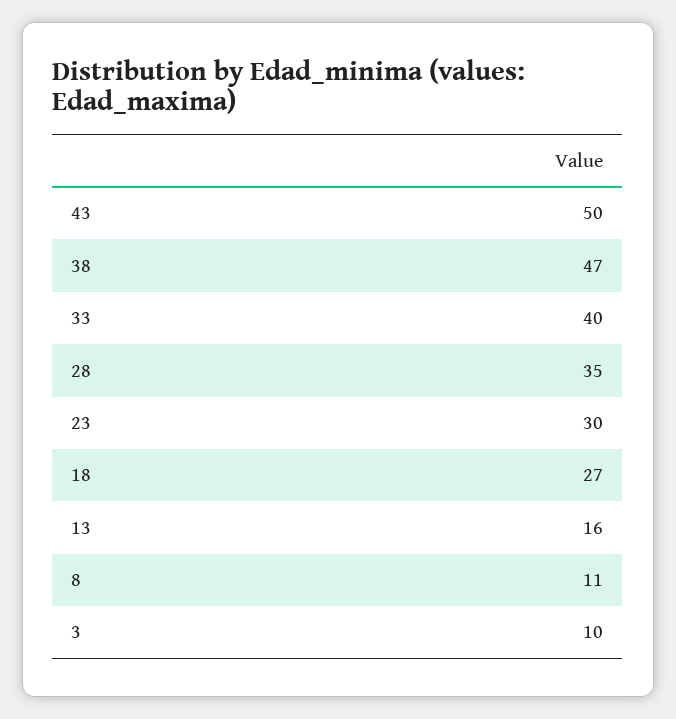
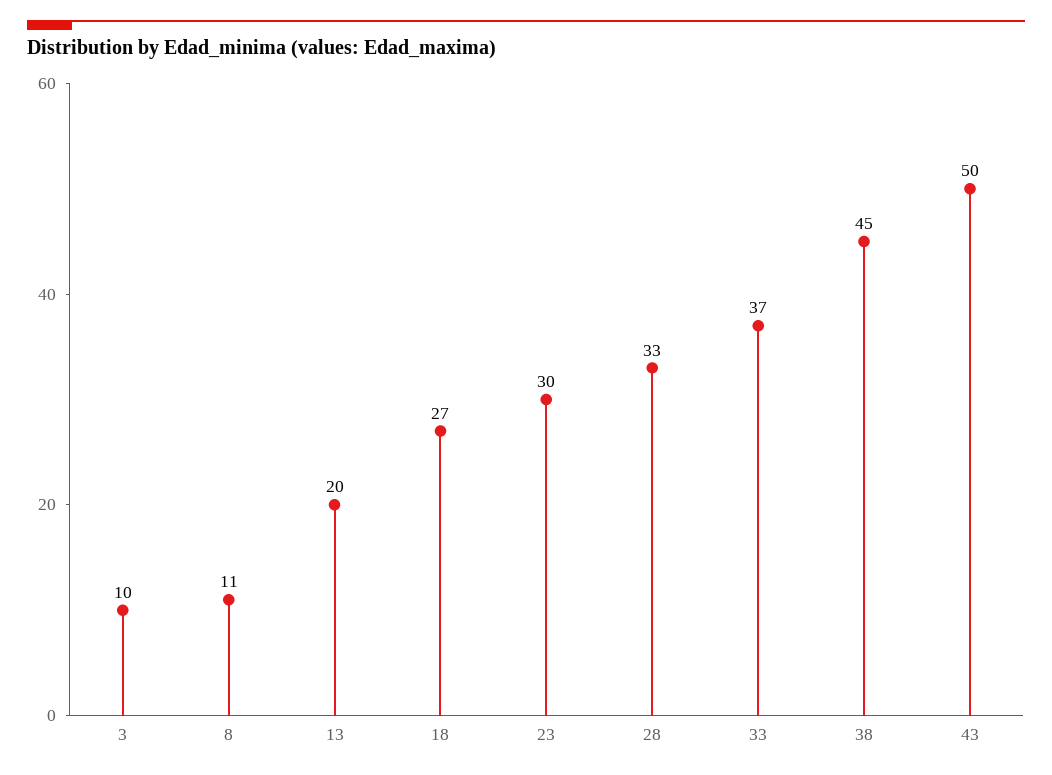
38: 47 -> 45
33: 40 -> 37
28: 35 -> 33
13: 16 -> 20

